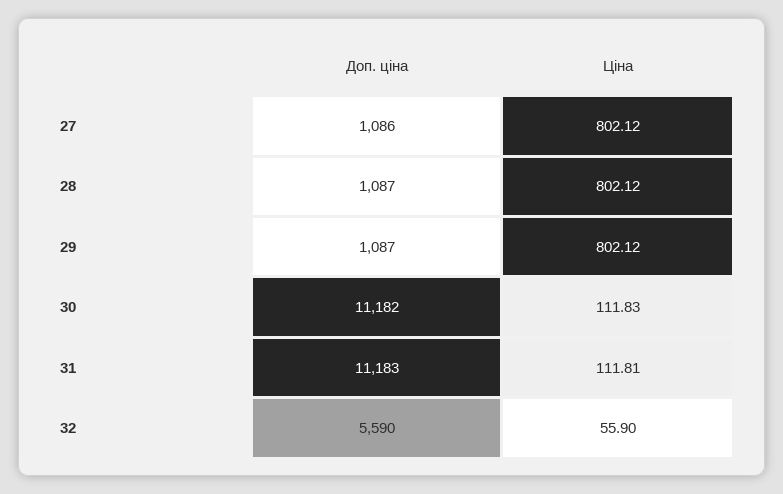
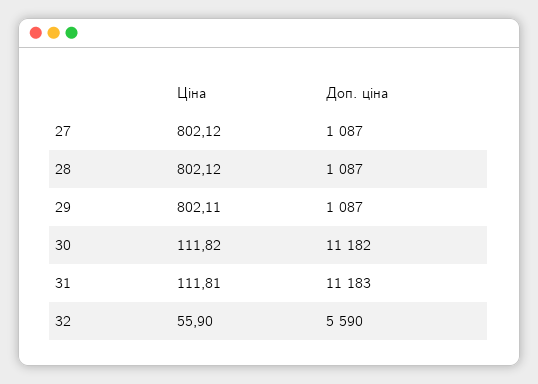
Доп. ціна, 27: 1086 -> 1087
Ціна, 29: 802.12 -> 802.11
Ціна, 30: 111.83 -> 111.82

